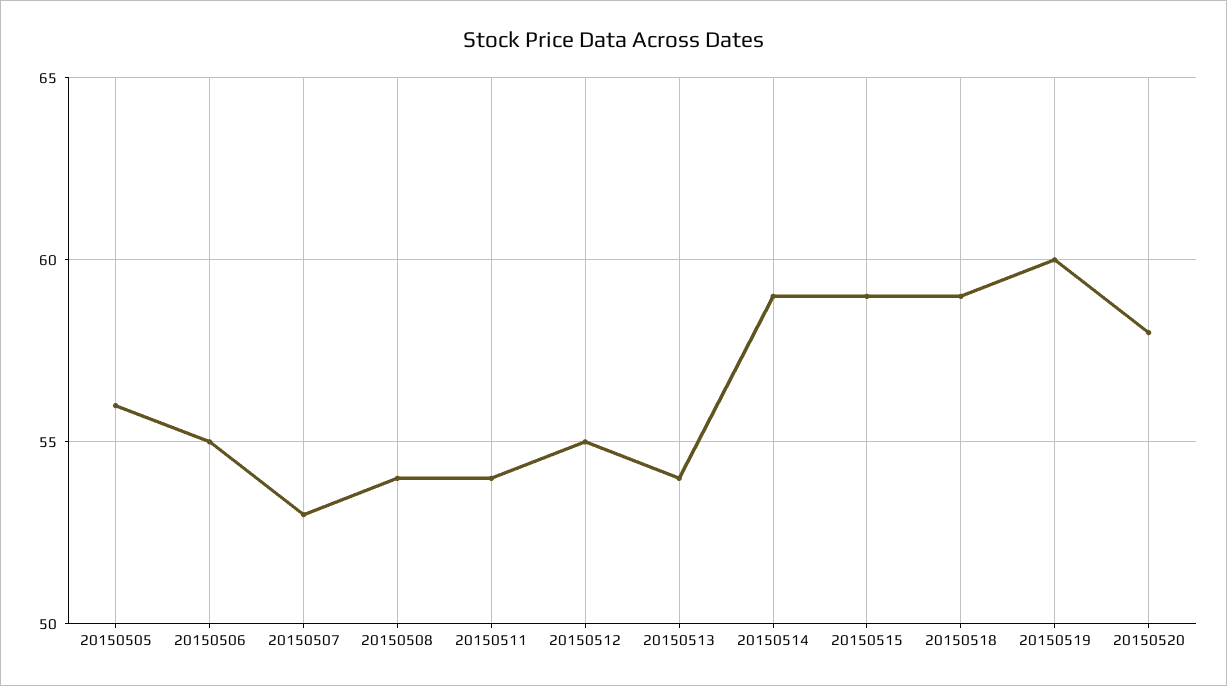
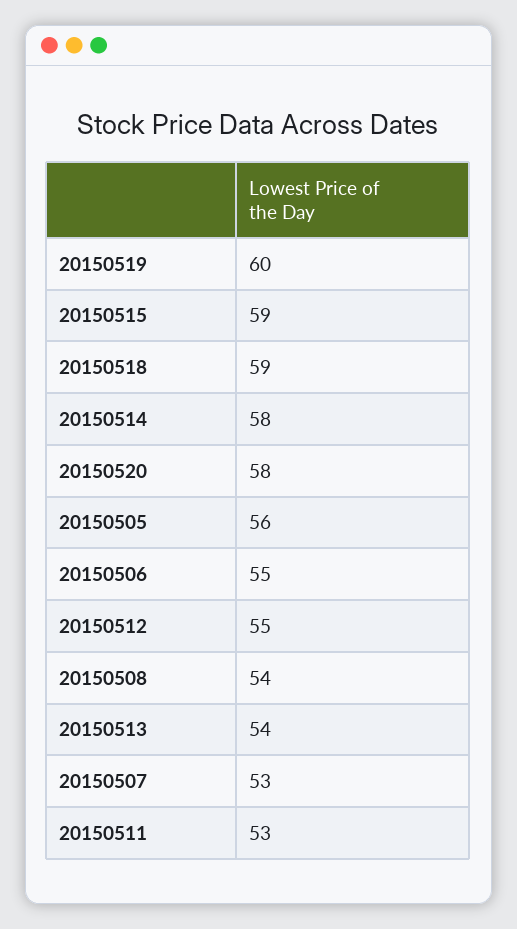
20150511: 54 -> 53
20150514: 59 -> 58

